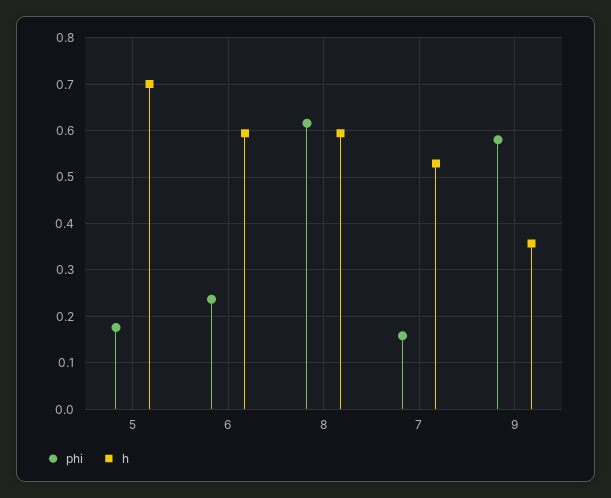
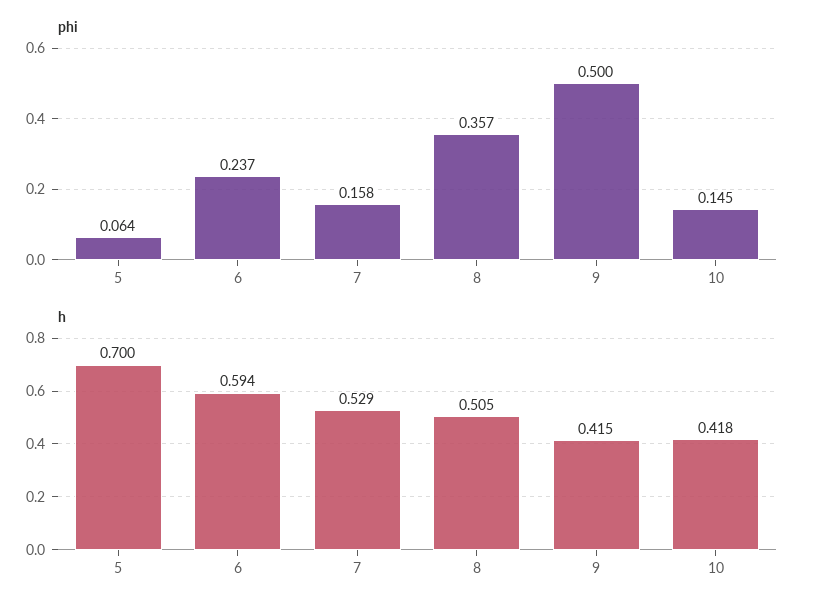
phi, 5: 0.18 -> 0.064
phi, 8: 0.62 -> 0.357
h, 8: 0.6 -> 0.505
phi, 9: 0.58 -> 0.5
h, 9: 0.36 -> 0.415
phi, 10: none -> 0.145
h, 10: none -> 0.418

